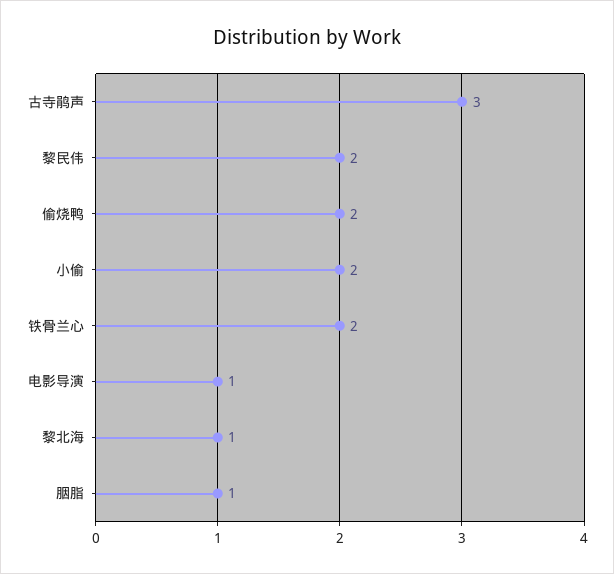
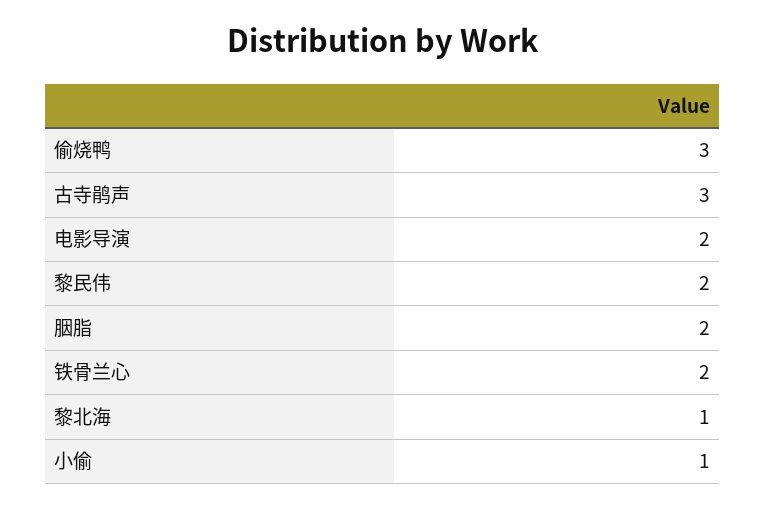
偷烧鸭: 2 -> 3
小偷: 2 -> 1
电影导演: 1 -> 2
胭脂: 1 -> 2

